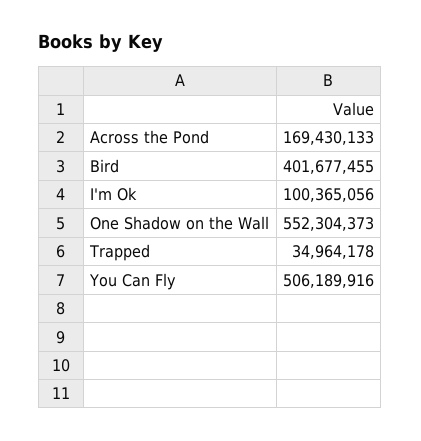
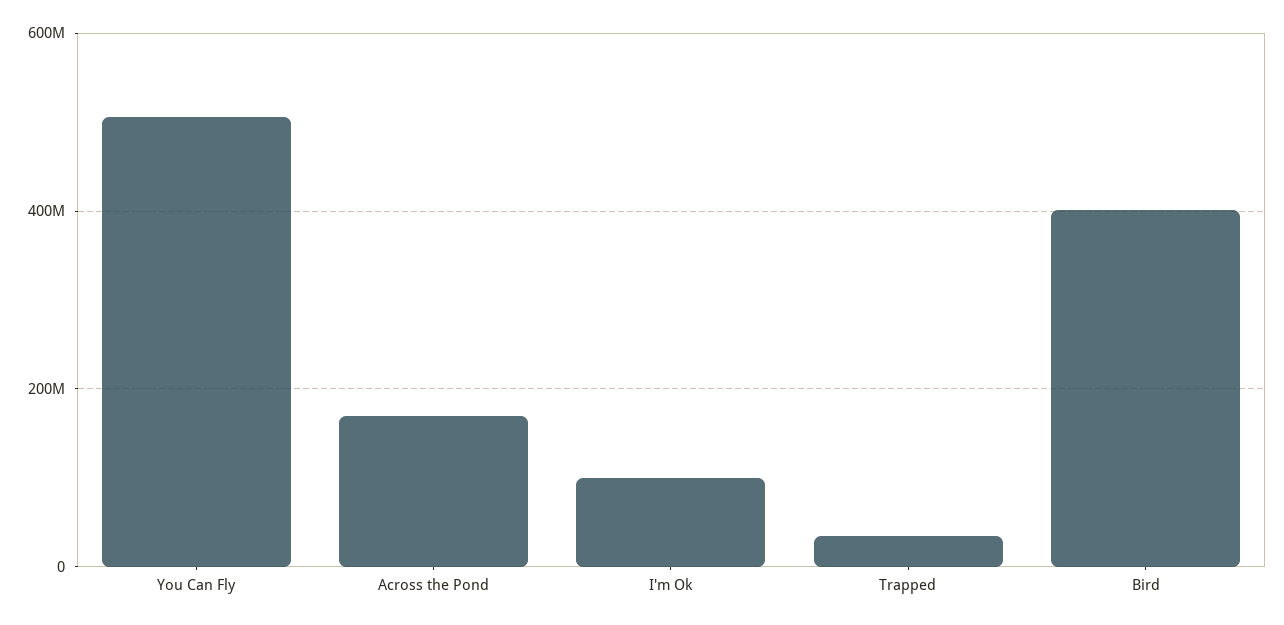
One Shadow on the Wall: 552304373 -> none

